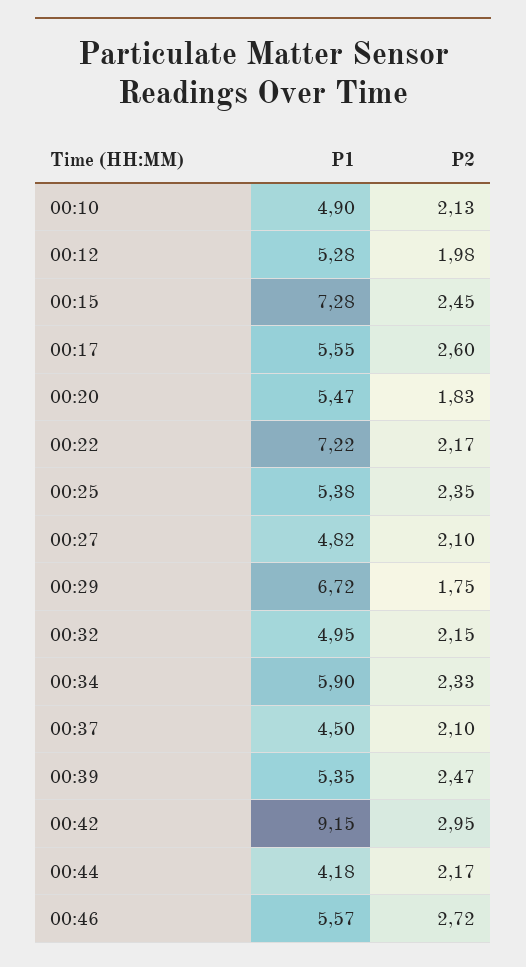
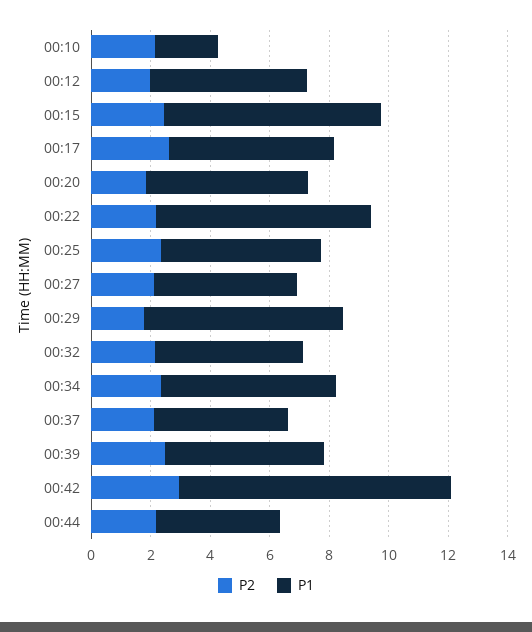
P1, 00:10: 4.9 -> 2
P1, 00:46: 5.57 -> none
P2, 00:46: 2.72 -> none

